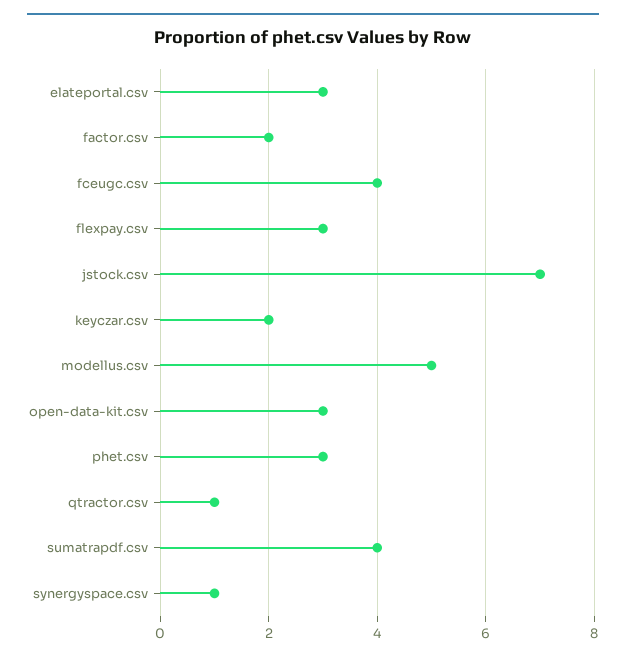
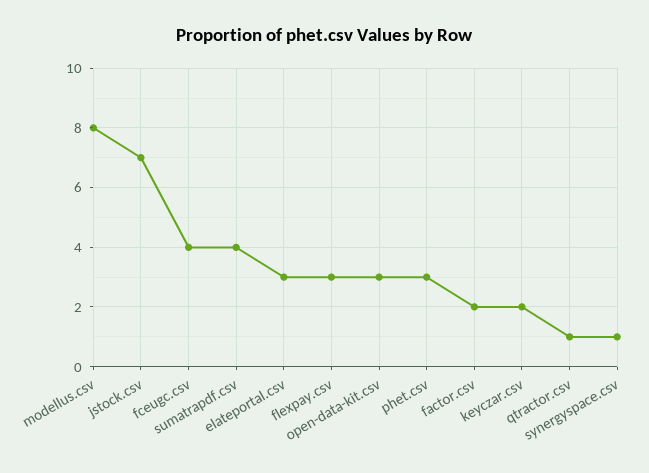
modellus.csv: 5 -> 8

